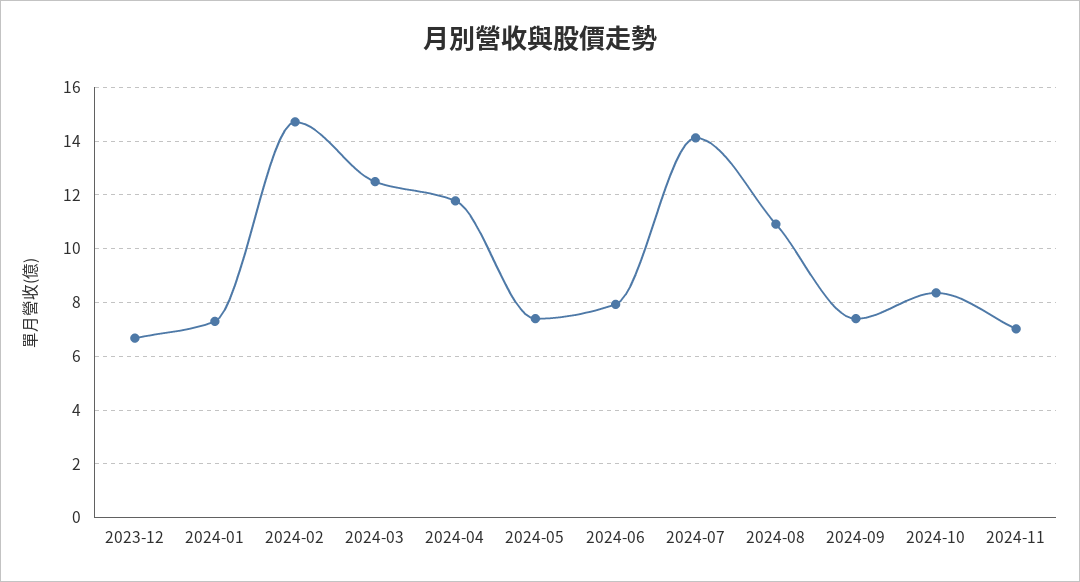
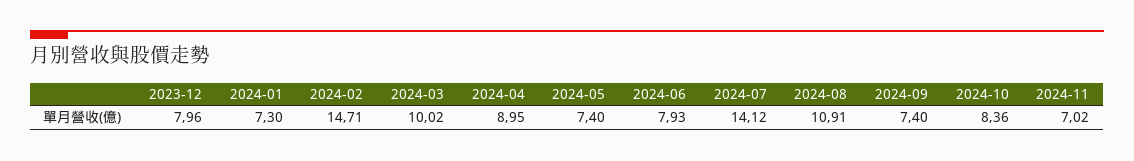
2023-12: 6.75 -> 7.96
2024-03: 12.5 -> 10.02
2024-04: 11.75 -> 8.95

